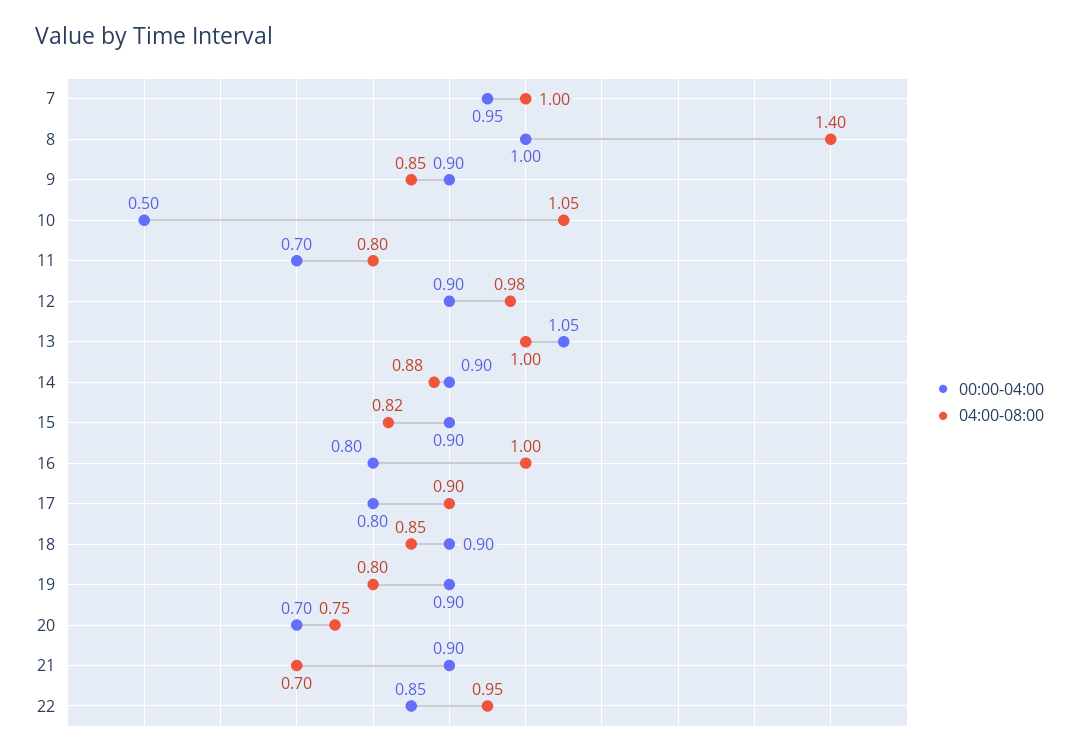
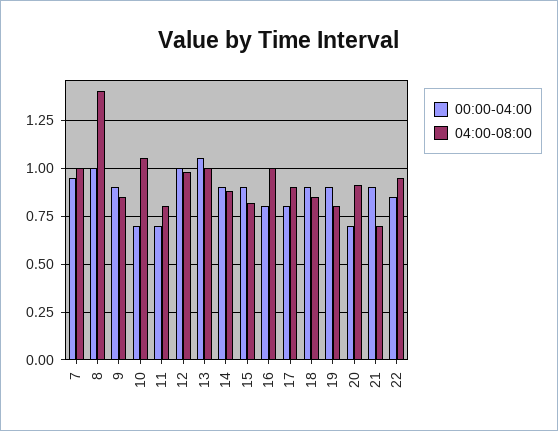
00:00-04:00, 10: 0.5 -> 0.7
00:00-04:00, 12: 0.9 -> 1
04:00-08:00, 20: 0.75 -> 0.9

